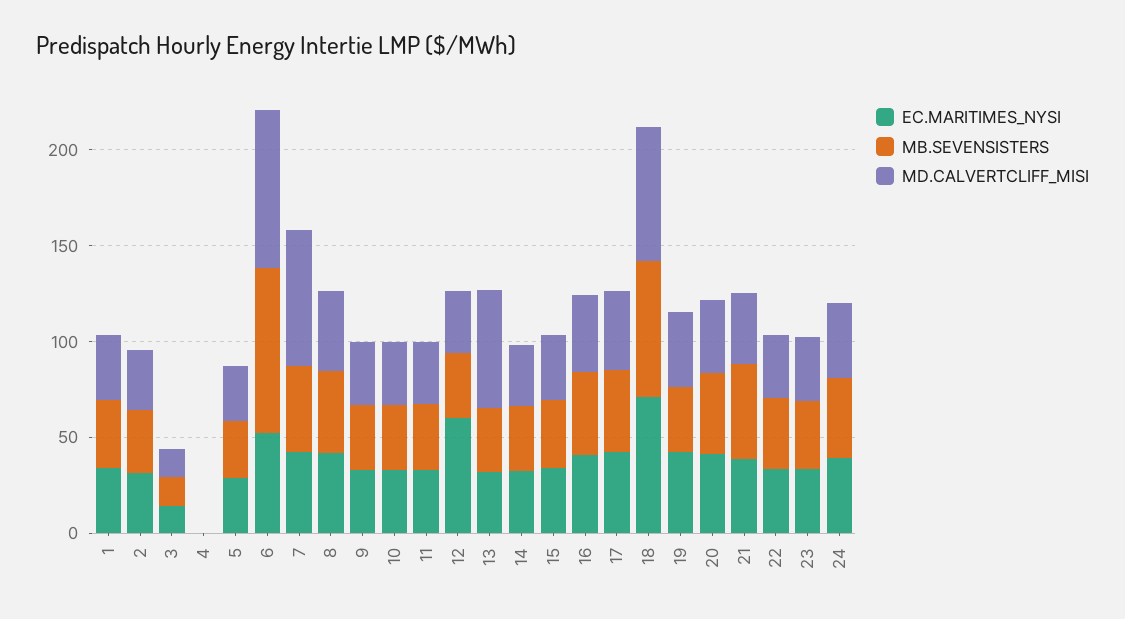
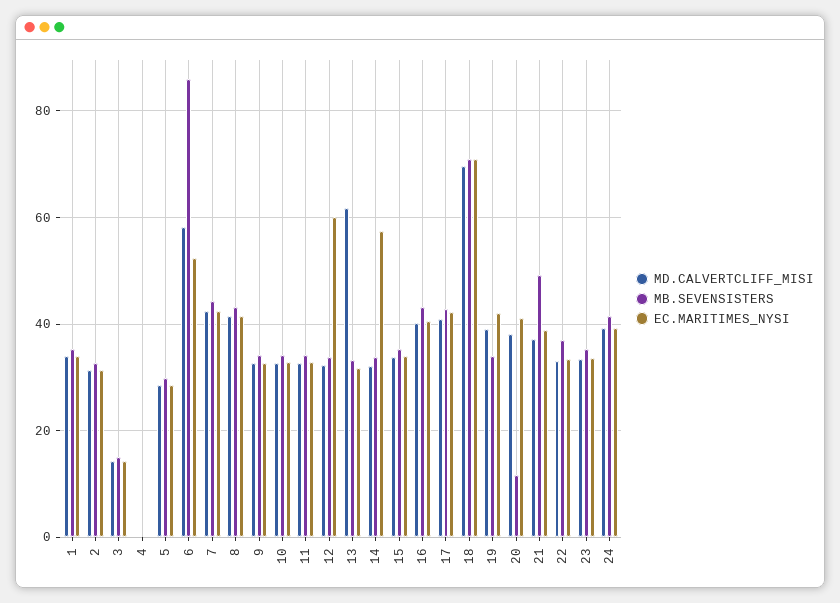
MD.CALVERTCLIFF_MISI, 6: 80 -> 58
MD.CALVERTCLIFF_MISI, 7: 70 -> 42
EC.MARITIMES_NYSI, 14: 30 -> 58
MB.SEVENSISTERS, 20: 40 -> 12

